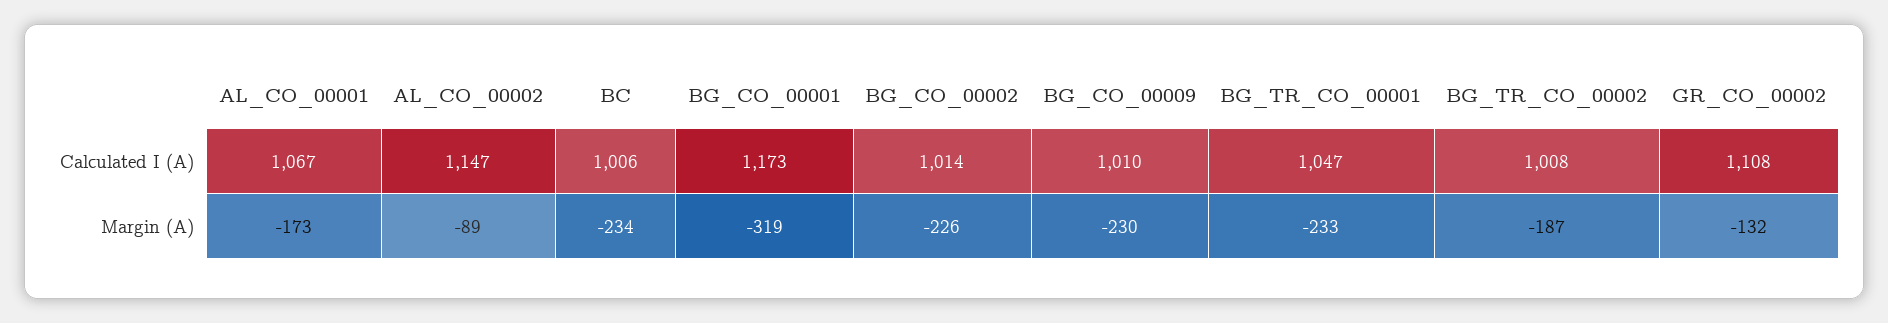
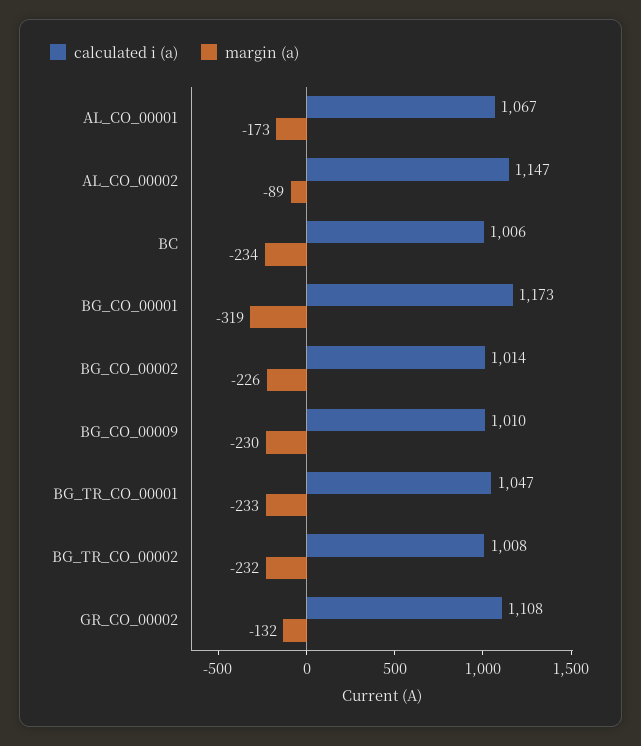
Margin (A), BG_TR_CO_00002: -187 -> -232

